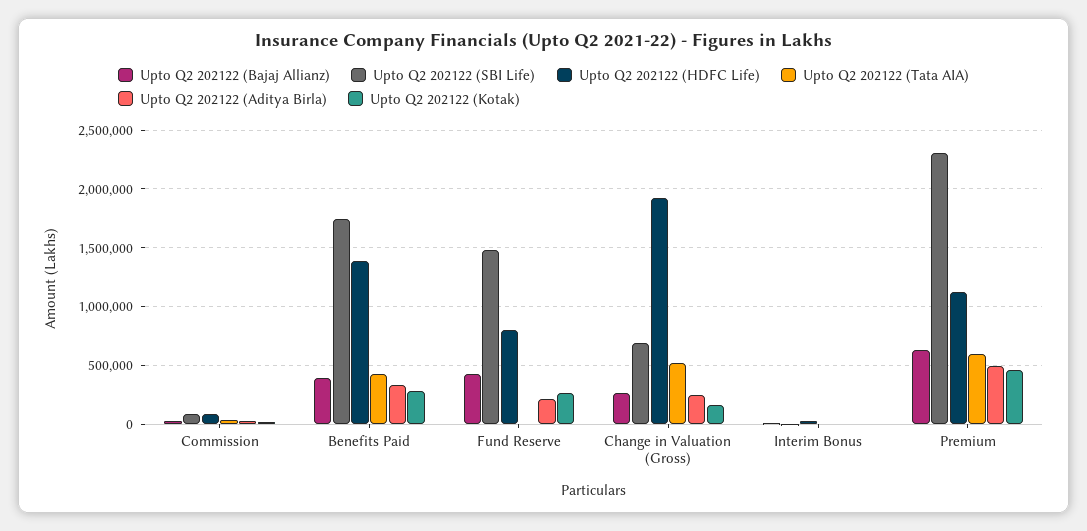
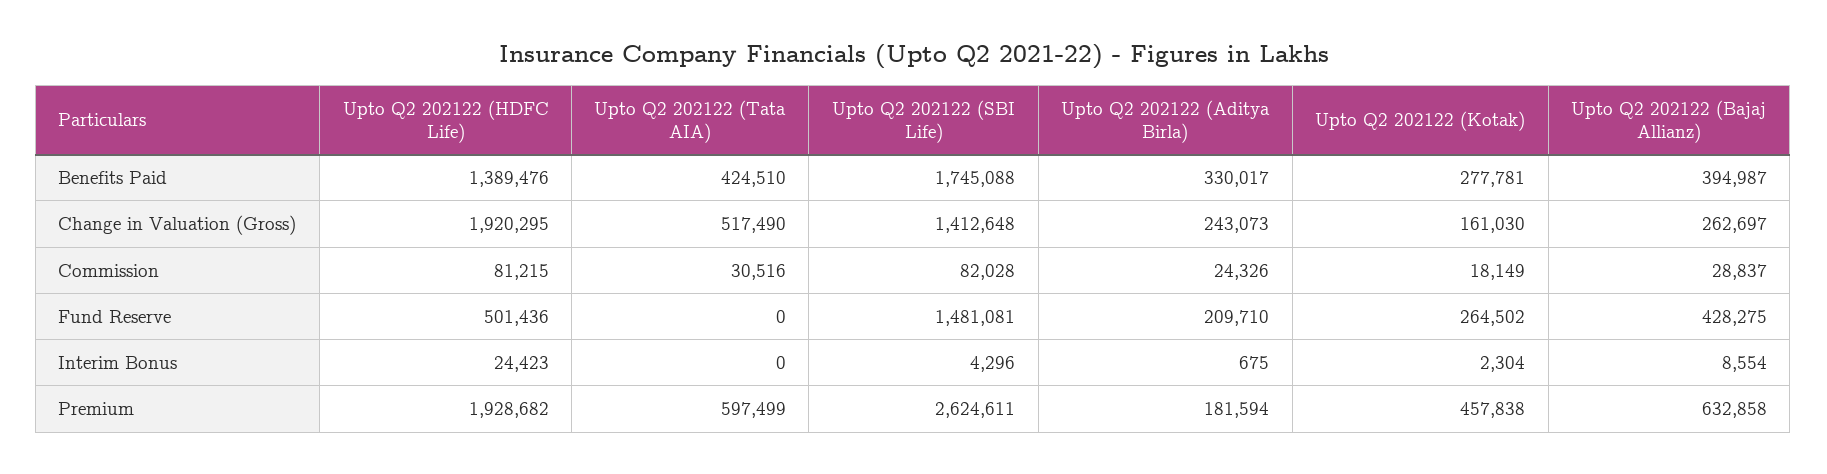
Upto Q2 202122 (HDFC Life), Fund Reserve: 800000 -> 501436
Upto Q2 202122 (SBI Life), Change in Valuation (Gross): 700000 -> 1412648
Upto Q2 202122 (SBI Life), Premium: 2300000 -> 2624611
Upto Q2 202122 (HDFC Life), Premium: 1100000 -> 1928682
Upto Q2 202122 (Aditya Birla), Premium: 500000 -> 181594

